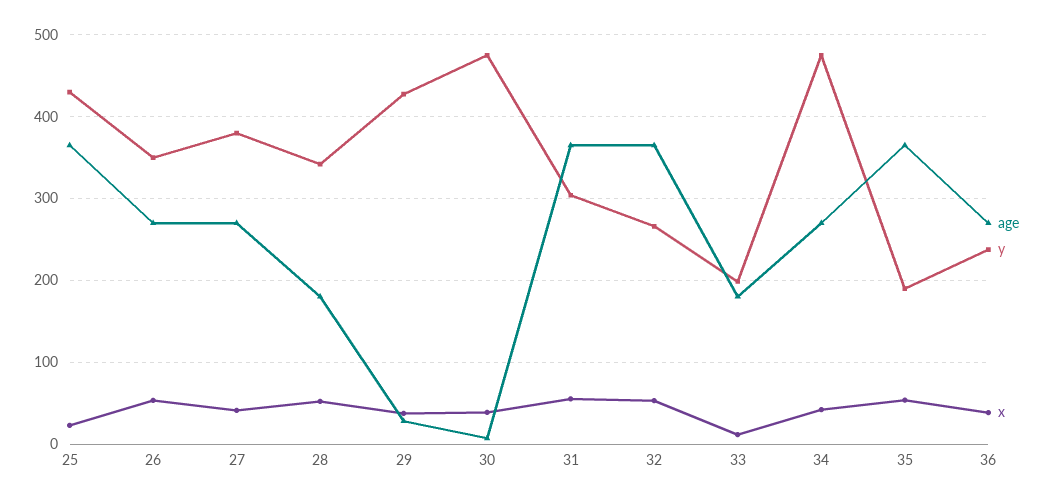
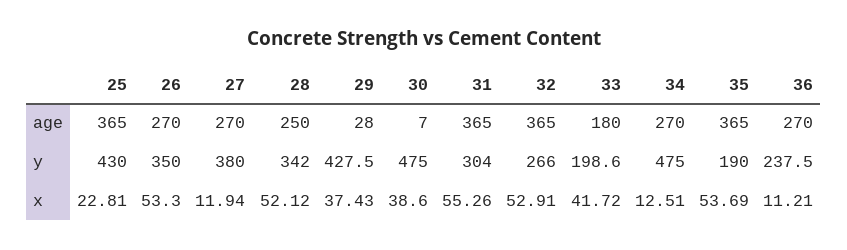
x, 27: 40 -> 11.94
age, 28: 180 -> 250
x, 33: 10 -> 41.72
x, 34: 40 -> 12.51
x, 36: 40 -> 11.21

